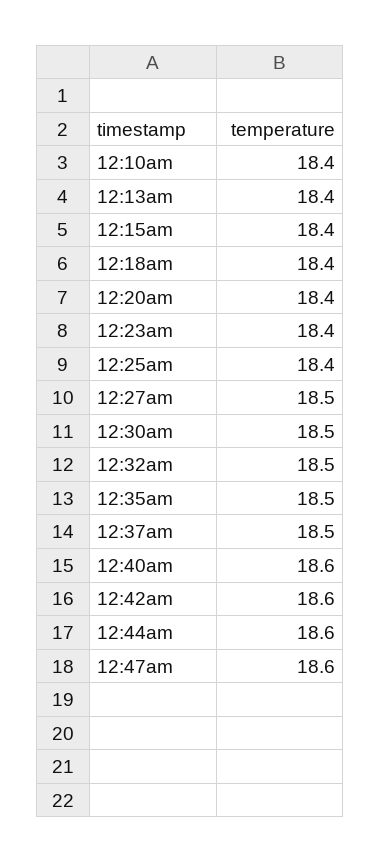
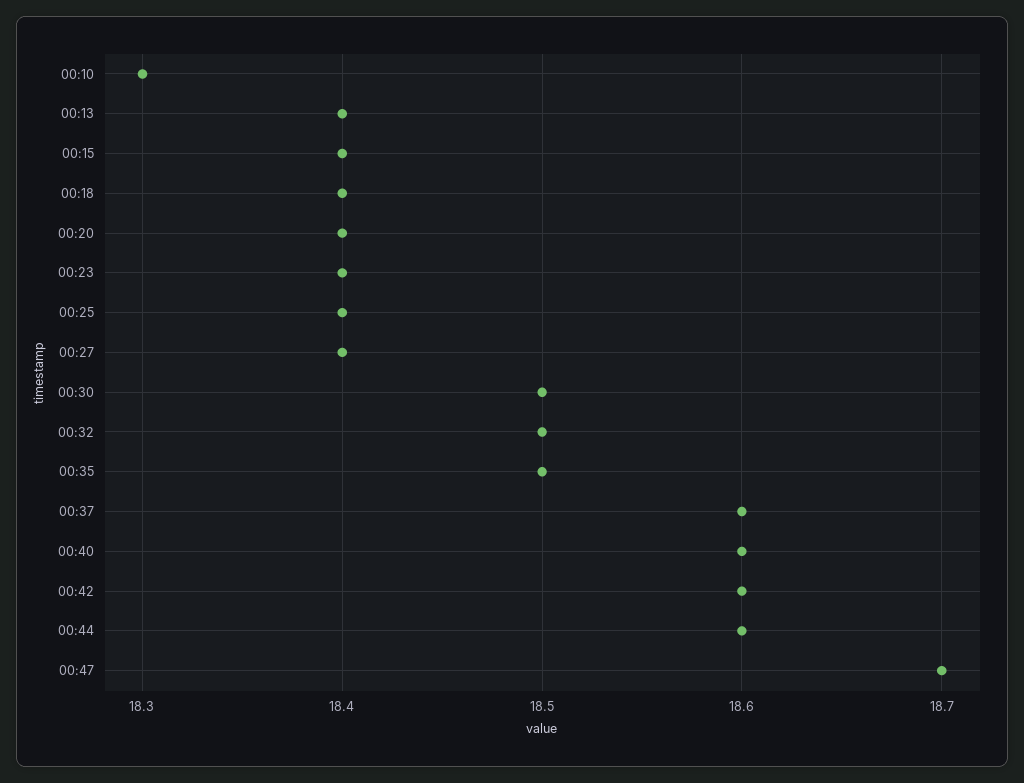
12:10am: 18.4 -> 18.3
12:27am: 18.5 -> 18.4
12:37am: 18.5 -> 18.6
12:47am: 18.6 -> 18.7

